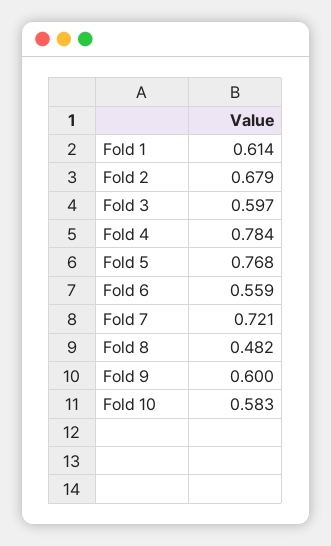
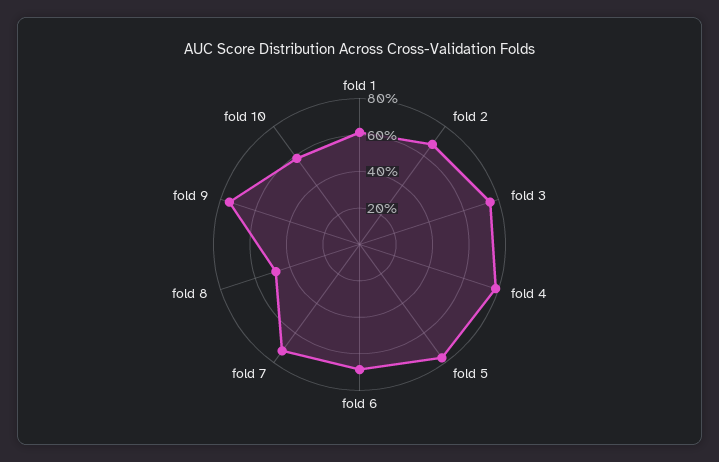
Fold 3: 0.597 -> 0.75
Fold 6: 0.559 -> 0.7
Fold 9: 0.6 -> 0.75

